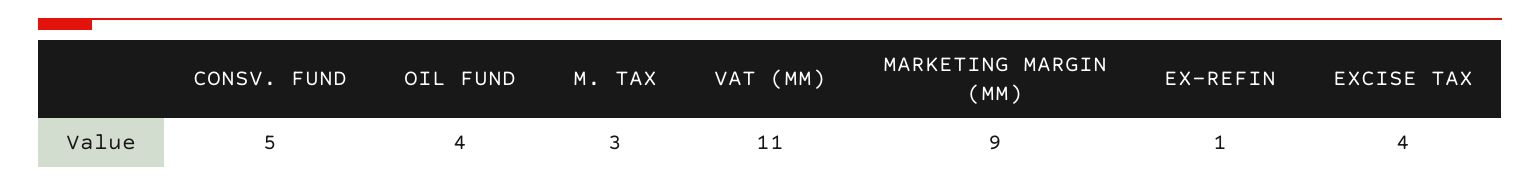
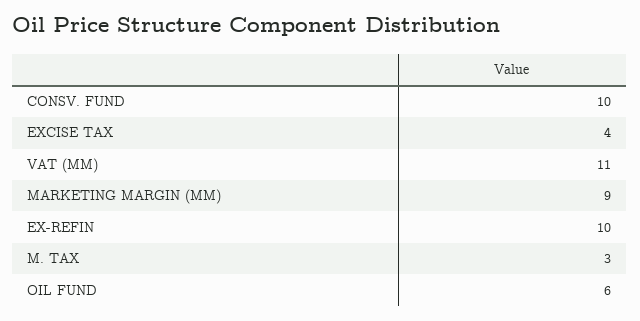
CONSV. FUND: 5 -> 10
OIL FUND: 4 -> 6
EX-REFIN: 1 -> 10

